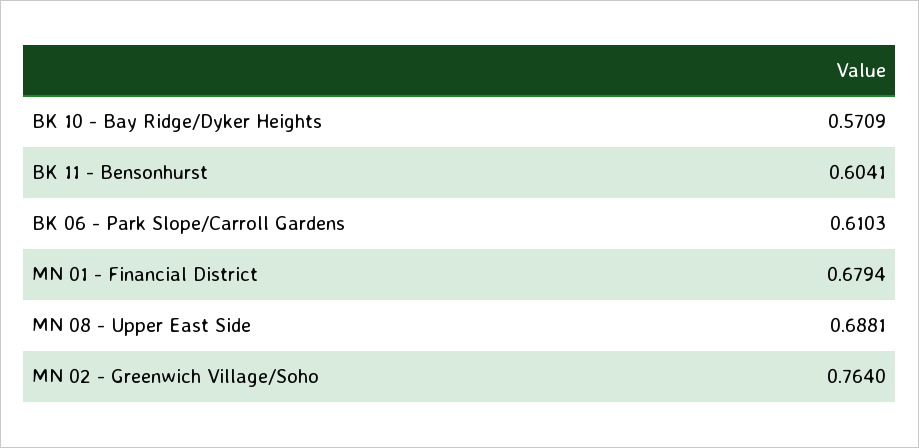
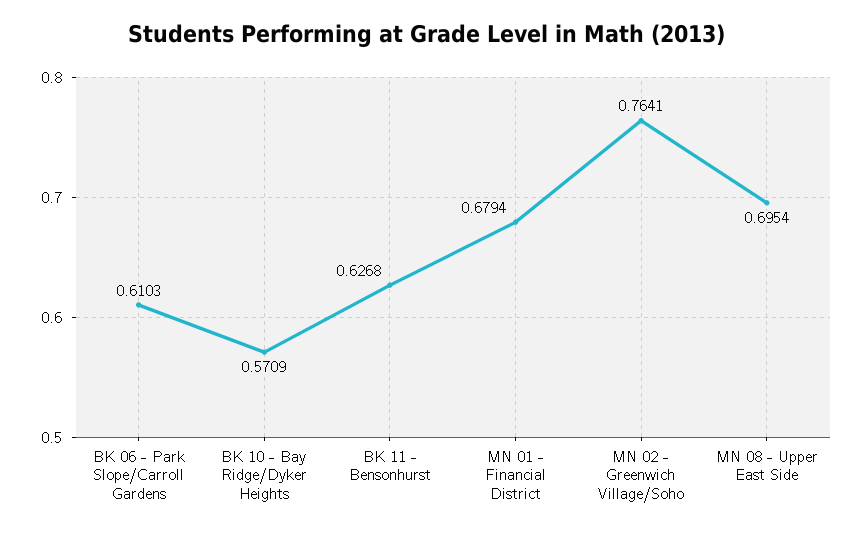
BK 11 - Bensonhurst: 0.6041 -> 0.6268
MN 08 - Upper East Side: 0.6881 -> 0.6954
MN 02 - Greenwich Village/Soho: 0.764 -> 0.7641

